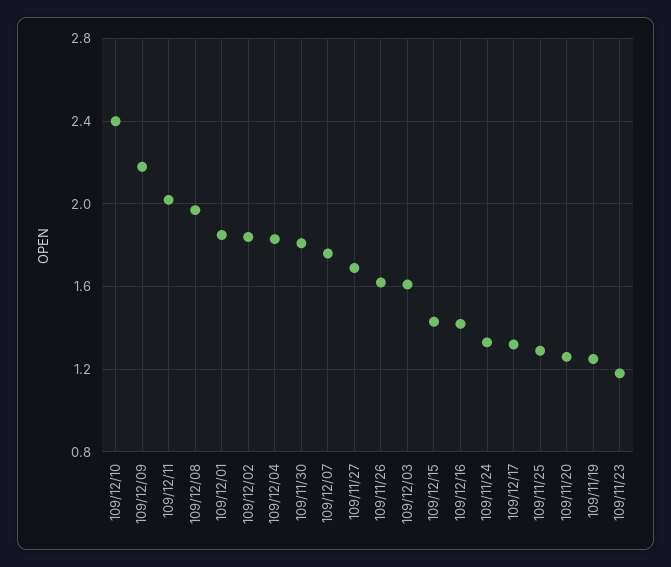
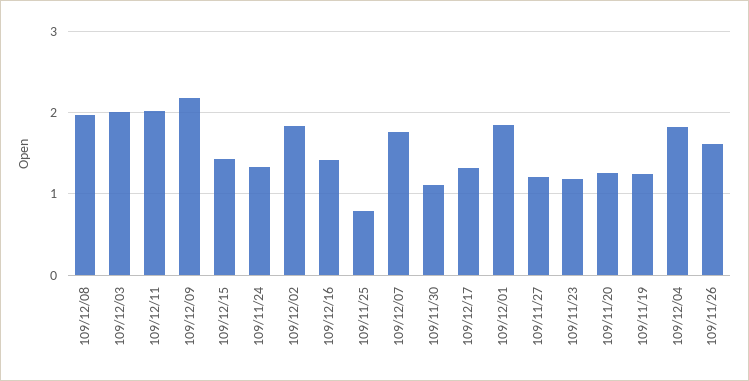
109/12/10: 2.4 -> none
109/11/30: 1.8 -> 1.1
109/11/27: 1.7 -> 1.2
109/12/03: 1.6 -> 2
109/11/25: 1.3 -> 0.8

